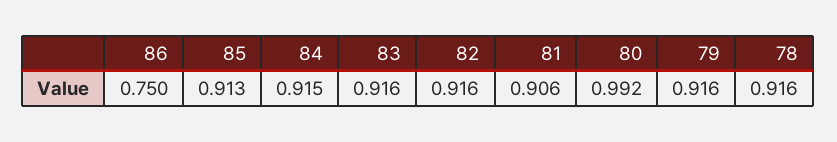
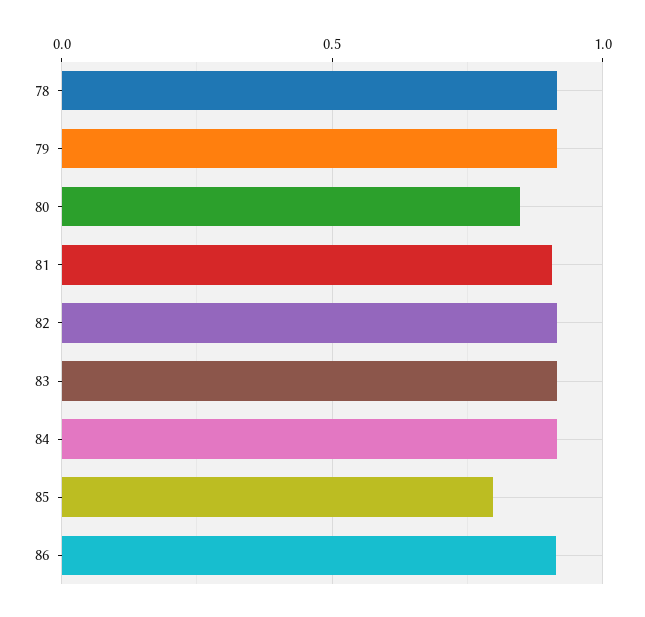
86: 0.75 -> 0.9
85: 0.913 -> 0.8
80: 0.992 -> 0.85

